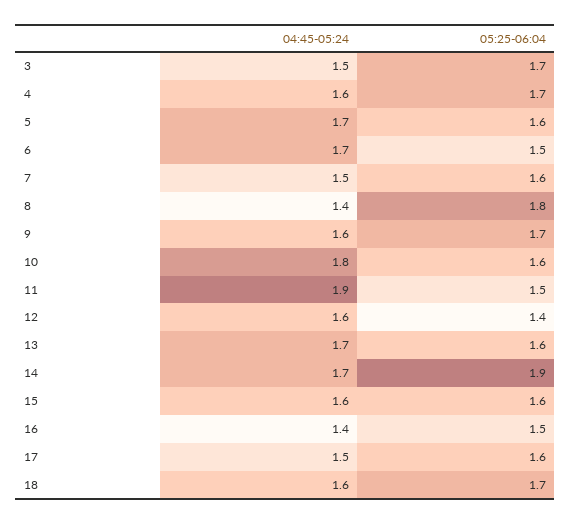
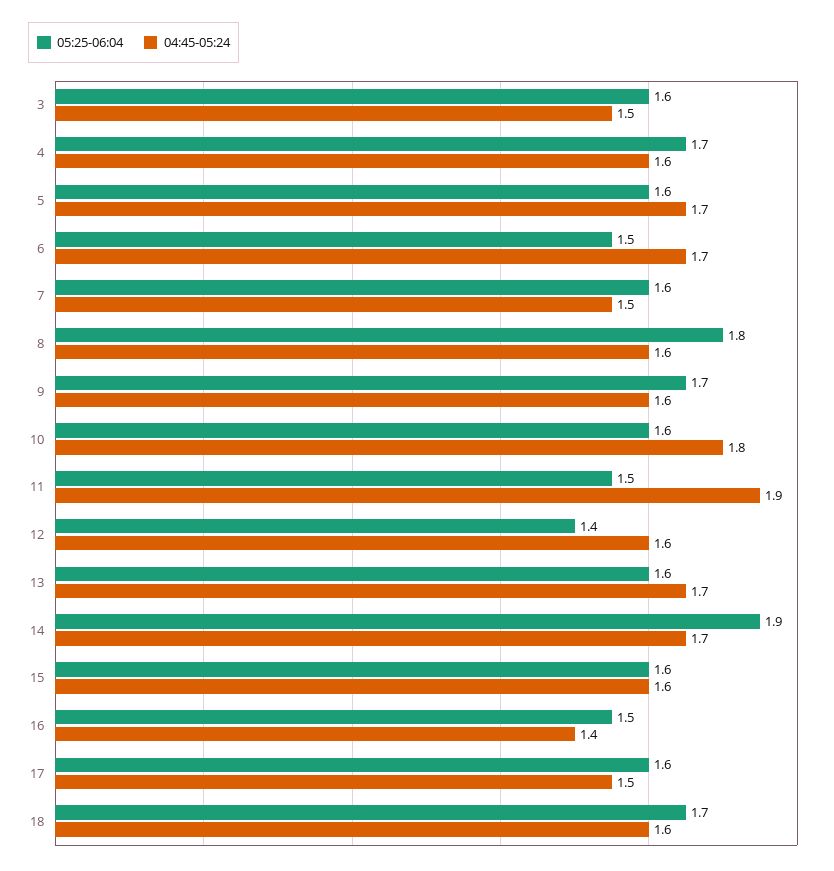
05:25-06:04, 3: 1.7 -> 1.6
04:45-05:24, 8: 1.4 -> 1.6

